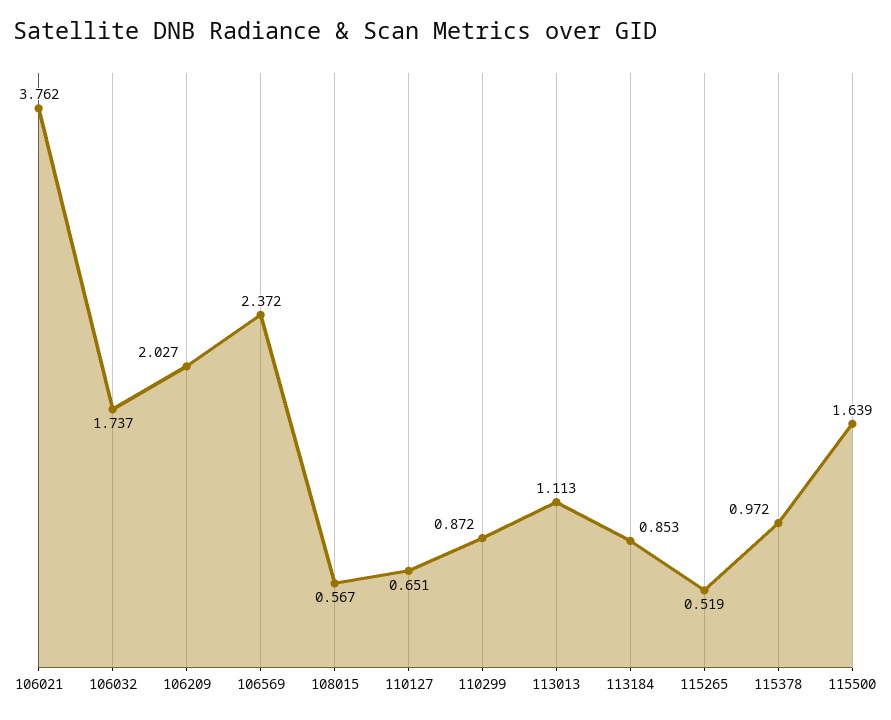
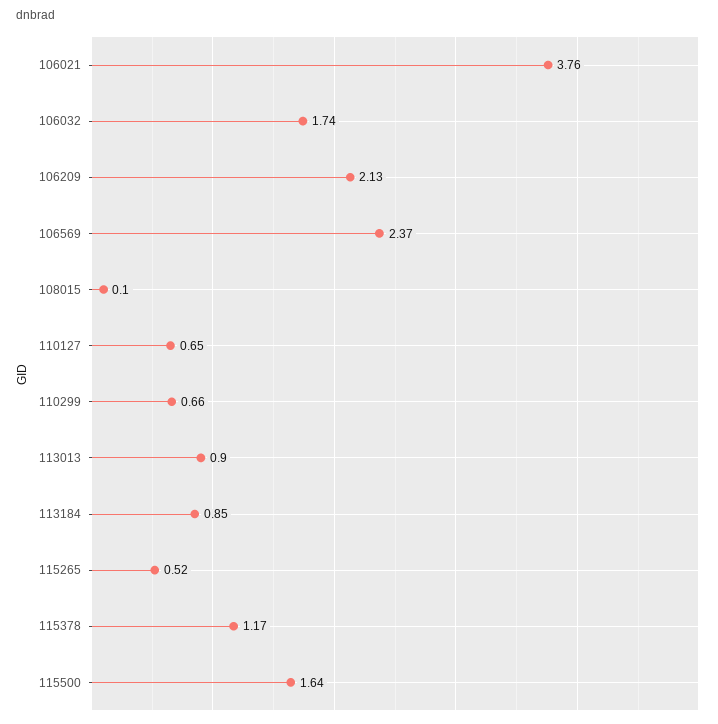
106209: 2.027 -> 2.13
108015: 0.567 -> 0.1
110299: 0.872 -> 0.66
113013: 1.113 -> 0.9
115378: 0.972 -> 1.17

